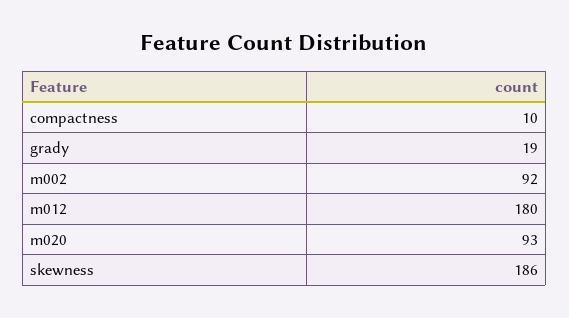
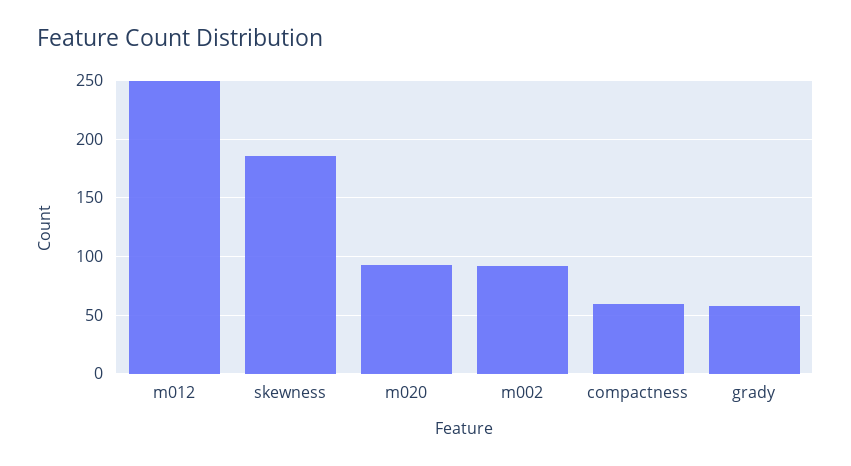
compactness: 10 -> 60
grady: 19 -> 60
m012: 180 -> 250

